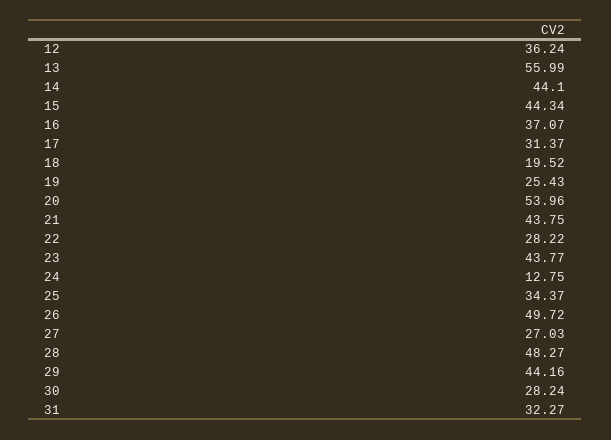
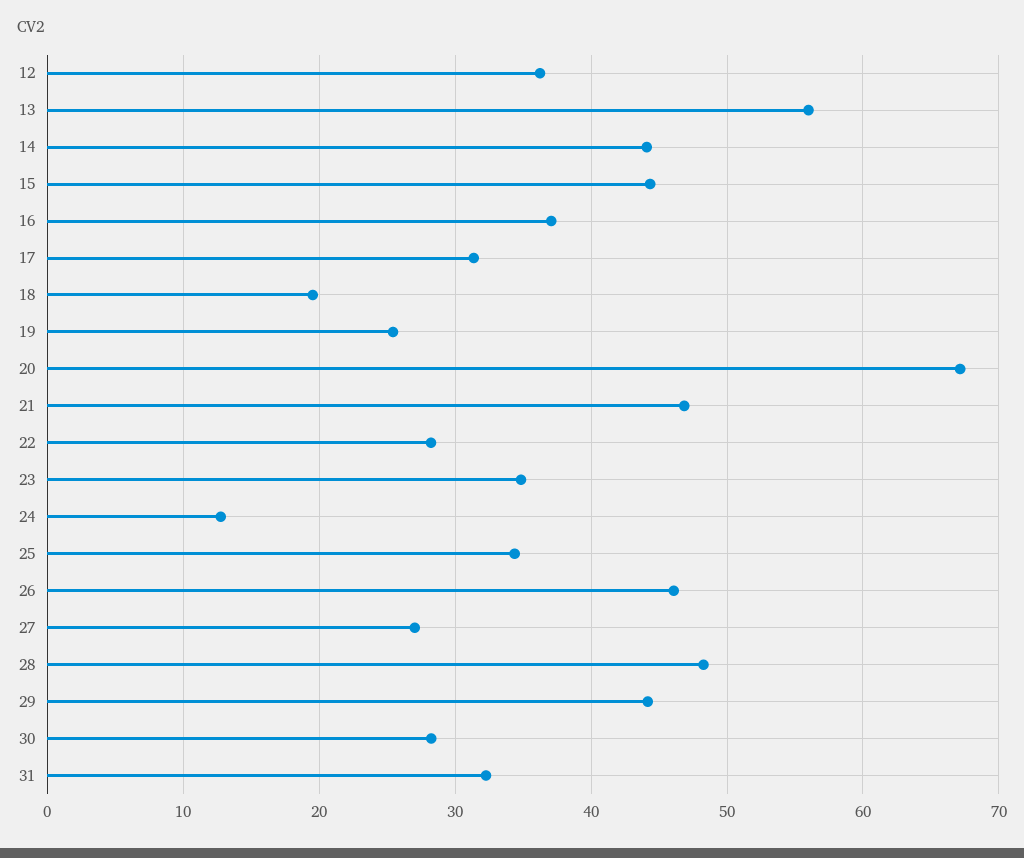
20: 53.96 -> 67
21: 43.75 -> 47
23: 43.77 -> 35
26: 49.72 -> 46

